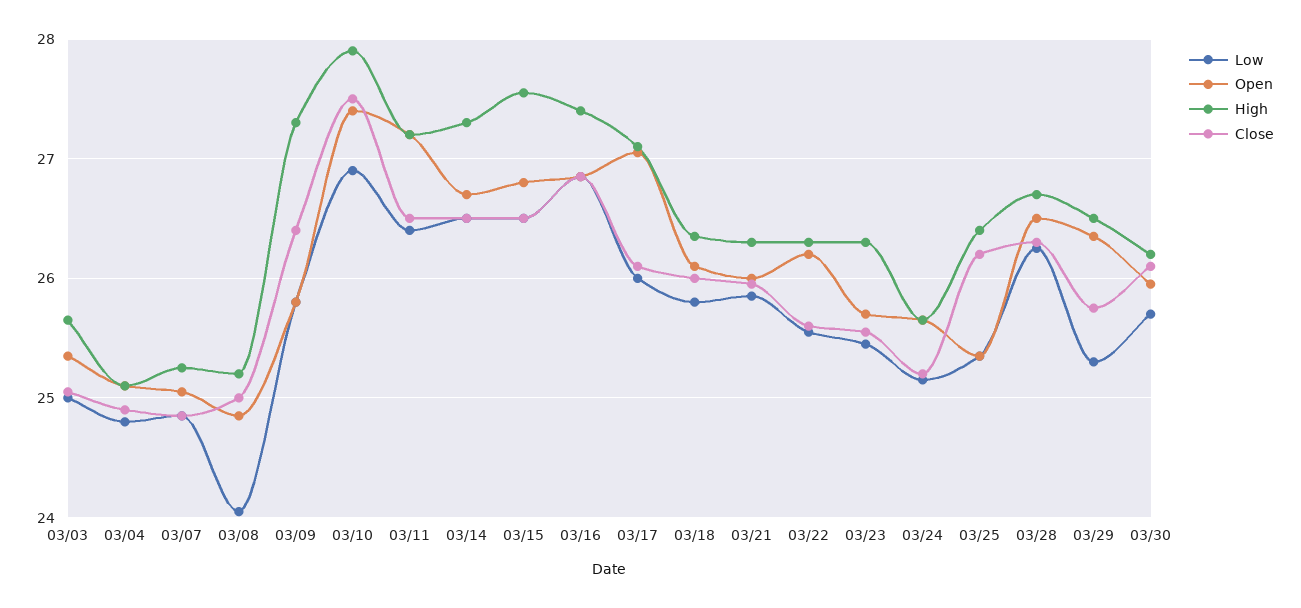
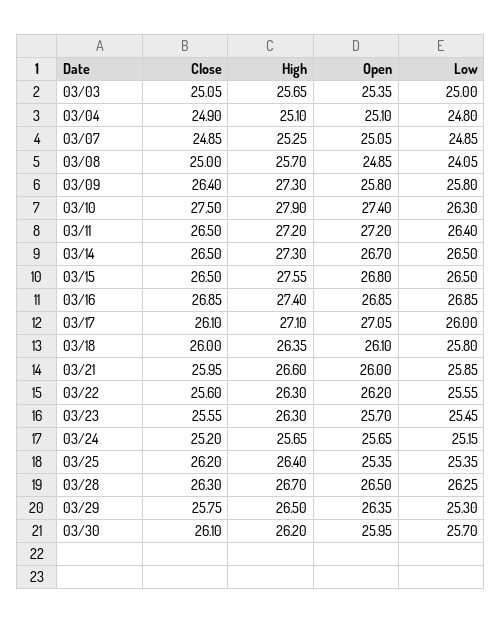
High, 03/08: 25.2 -> 25.7
Low, 03/10: 26.9 -> 26.3
High, 03/21: 26.3 -> 26.6

